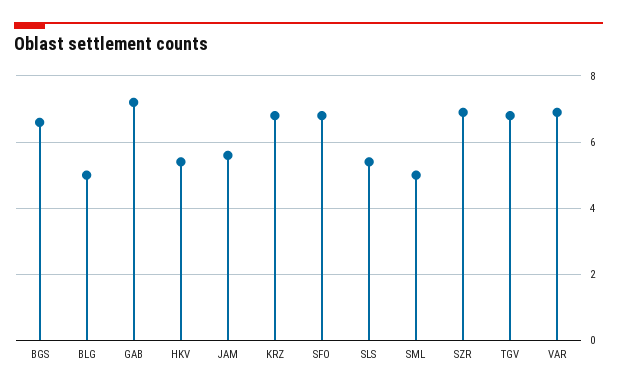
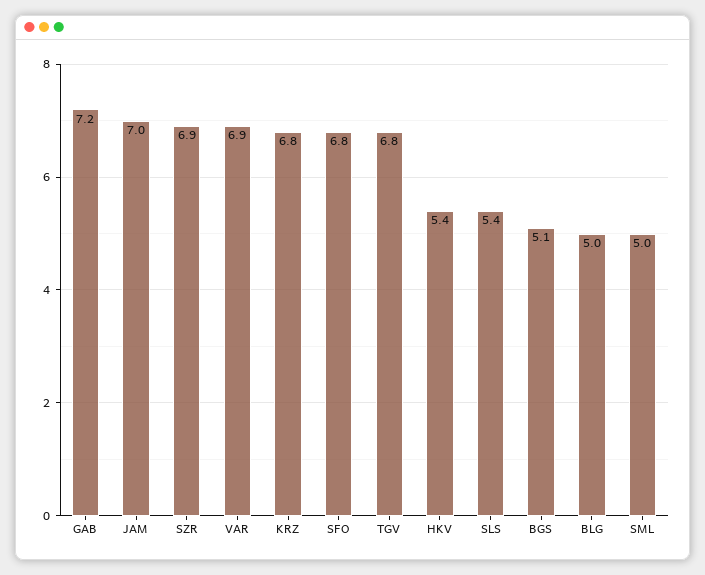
BGS: 6.5 -> 5.1
JAM: 5.5 -> 7

